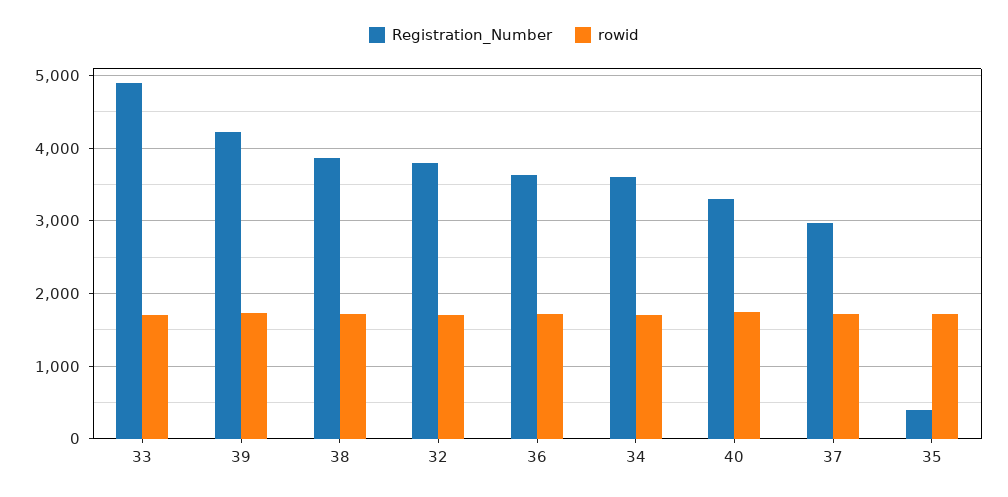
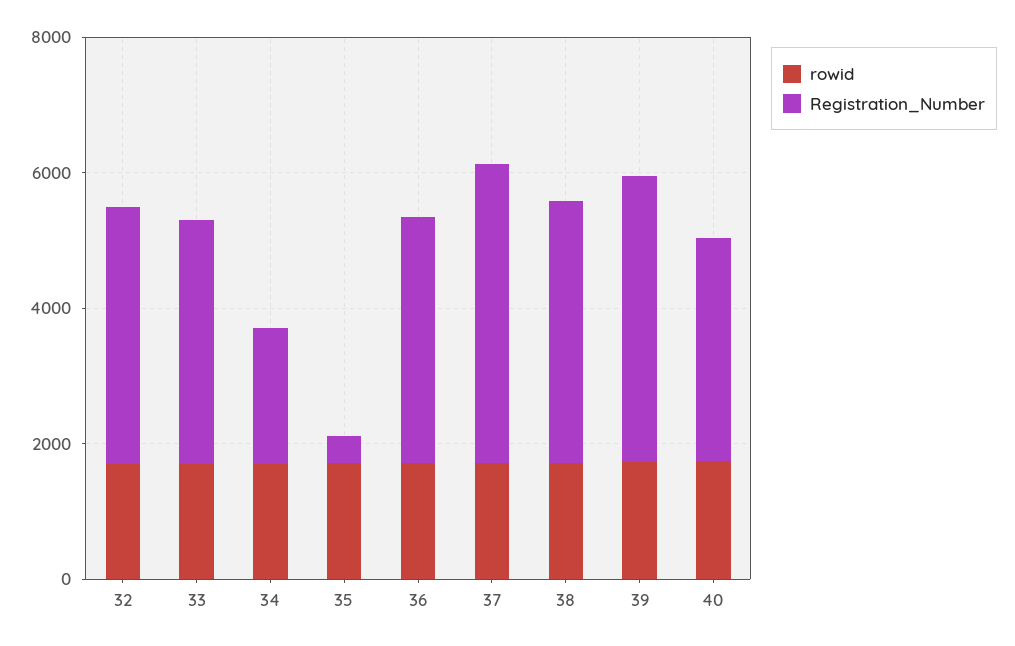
Registration_Number, 33: 4900 -> 3500
Registration_Number, 34: 3600 -> 2000
Registration_Number, 37: 3000 -> 4500

